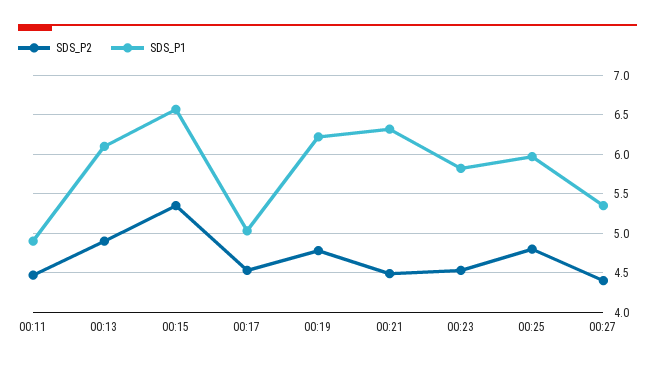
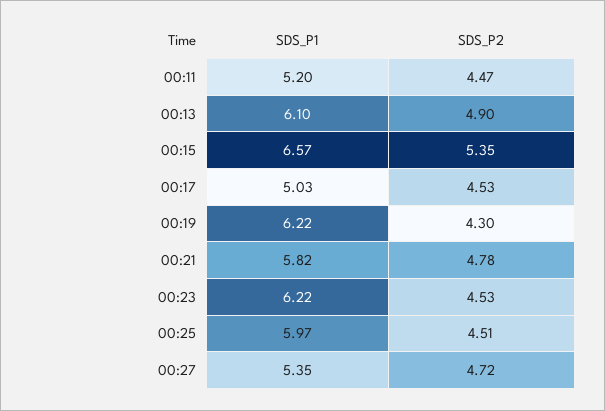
SDS_P1, 00:11: 4.9 -> 5.2
SDS_P2, 00:19: 4.8 -> 4.3
SDS_P2, 00:21: 4.5 -> 4.78
SDS_P1, 00:21: 6.3 -> 5.82
SDS_P1, 00:23: 5.8 -> 6.22
SDS_P2, 00:25: 4.8 -> 4.51
SDS_P2, 00:27: 4.4 -> 4.72

